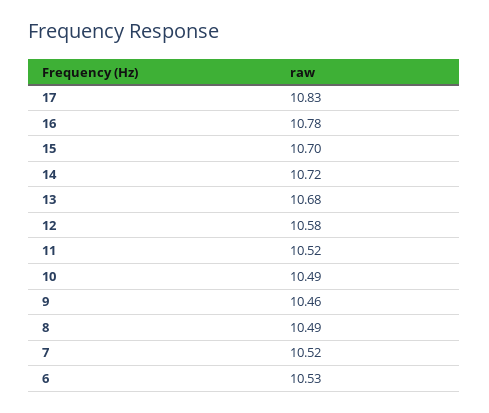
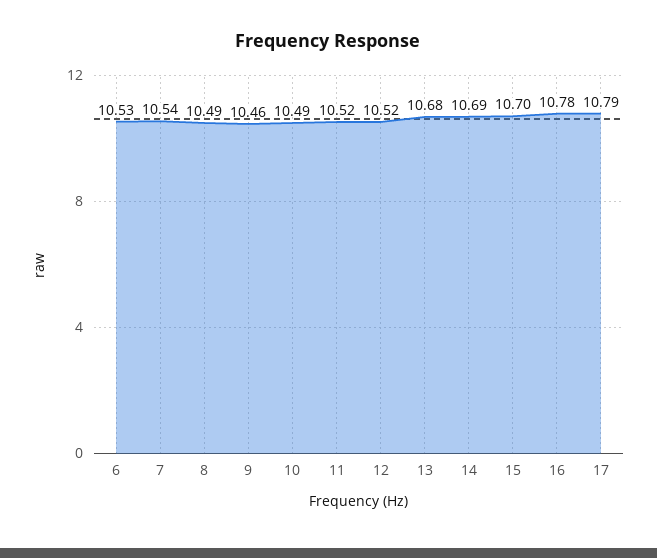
17: 10.83 -> 10.79
14: 10.72 -> 10.69
12: 10.58 -> 10.52
7: 10.52 -> 10.54

